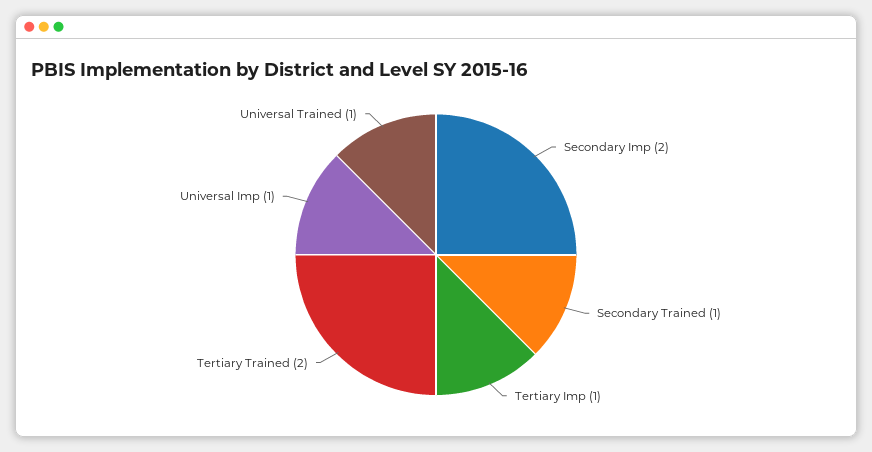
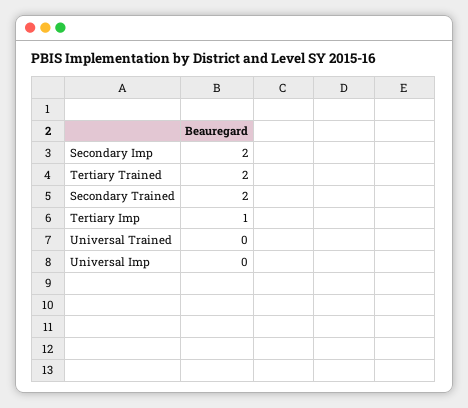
Secondary Trained: 1 -> 2
Universal Imp: 1 -> 0
Universal Trained: 1 -> 0

